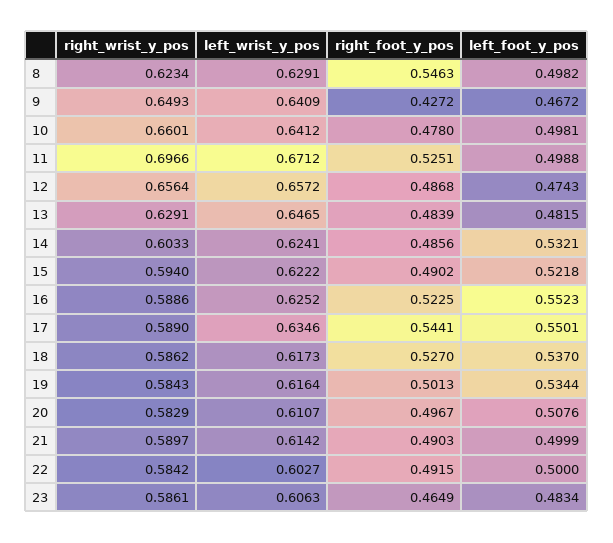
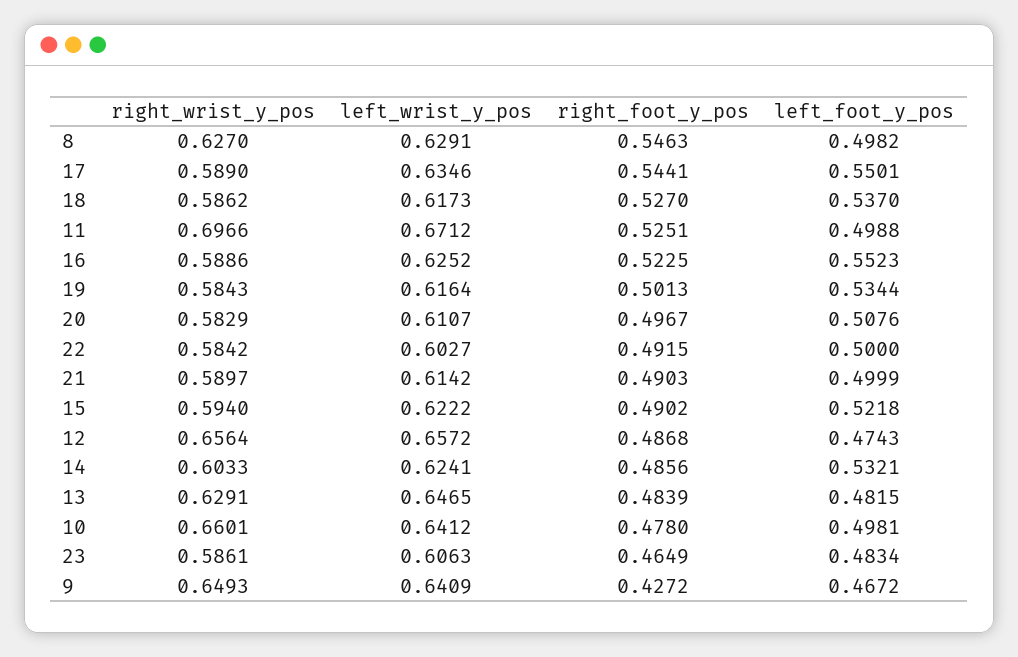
right_wrist_y_pos, 8: 0.6234 -> 0.627

